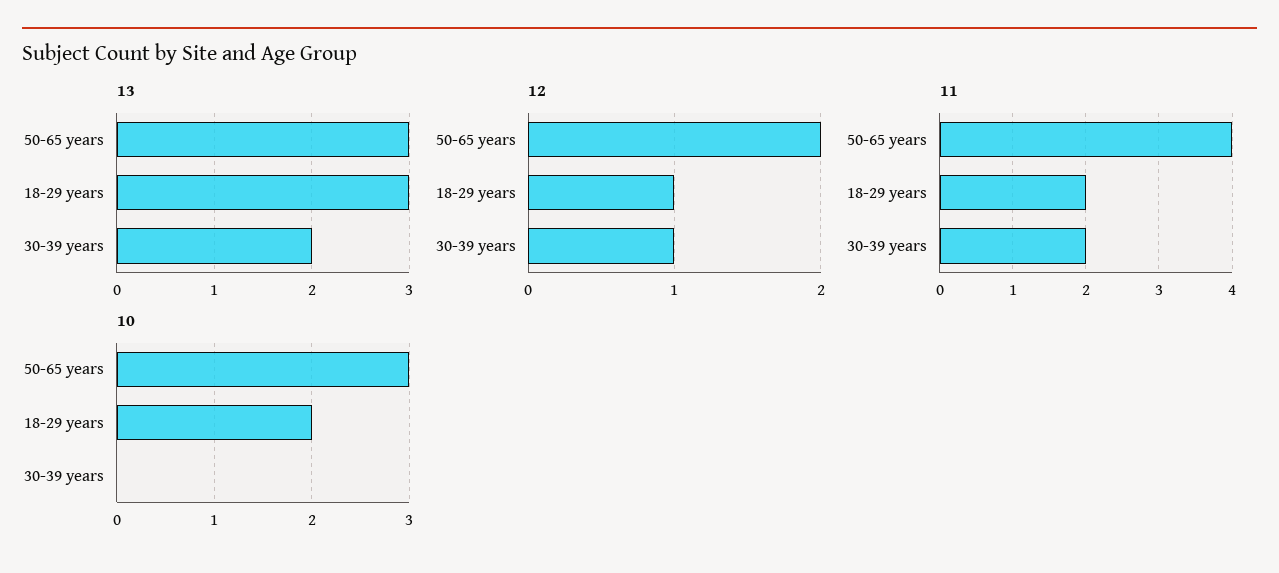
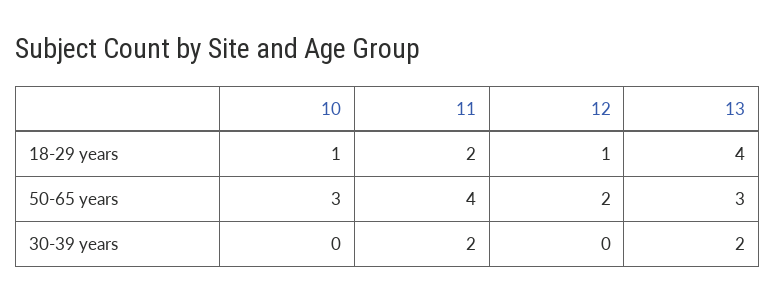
13, 18-29 years: 3 -> 4
12, 30-39 years: 1 -> 0
10, 18-29 years: 2 -> 1

